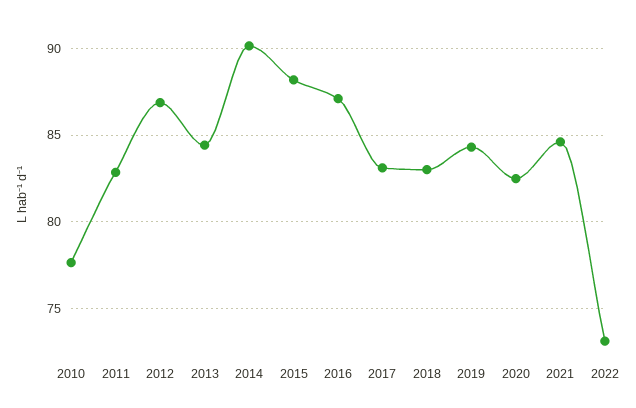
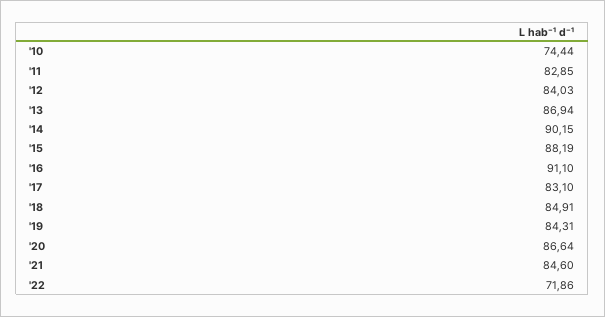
2010: 77.5 -> 74.44
2012: 87 -> 84.03
2013: 84.5 -> 86.94
2016: 87 -> 91.1
2018: 83 -> 84.91
2020: 82.5 -> 86.64
2022: 73 -> 71.86

